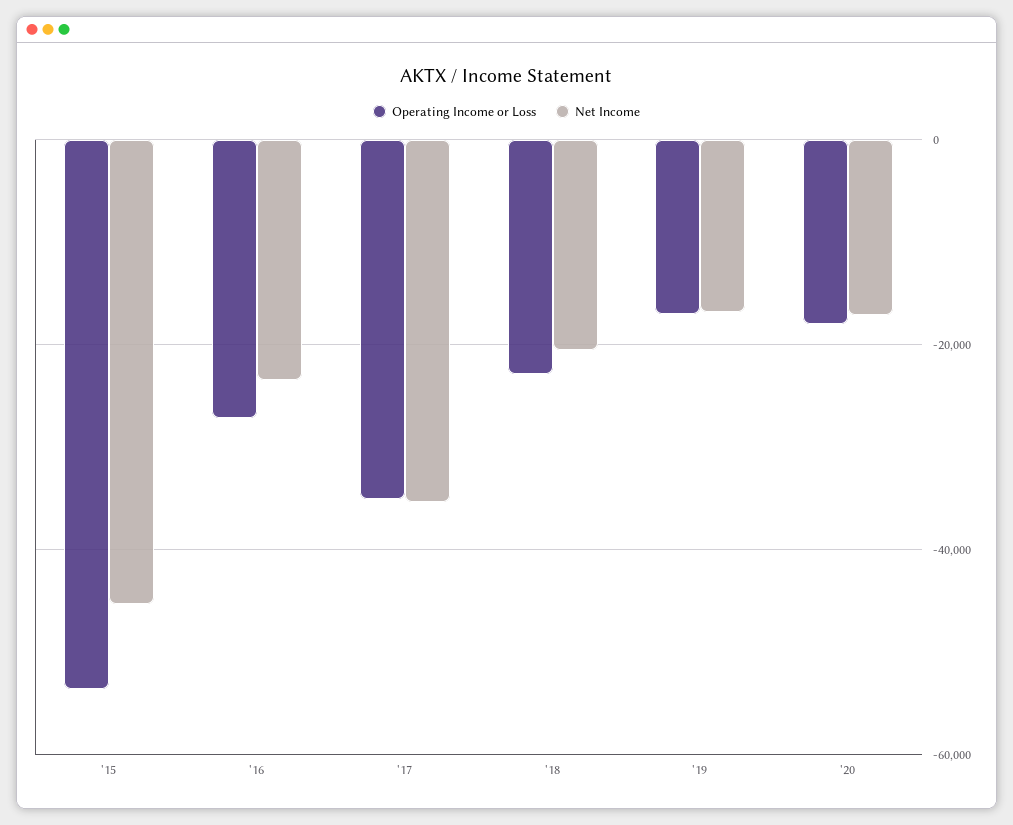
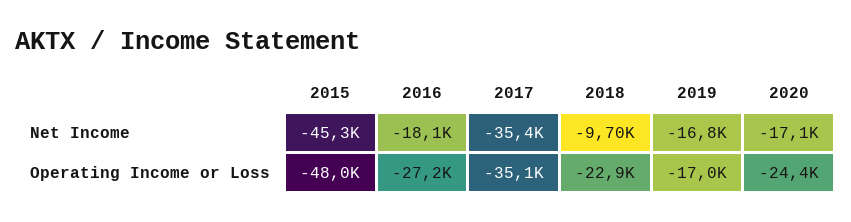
Operating Income or Loss, '15: -54000 -> -48000
Net Income, '16: -24000 -> -18100
Net Income, '18: -20000 -> -9700
Operating Income or Loss, '20: -18000 -> -24400

